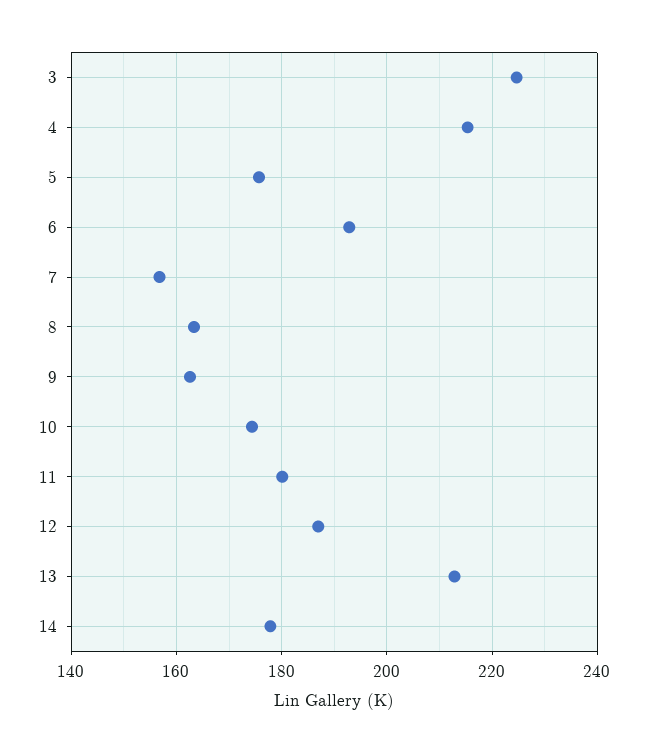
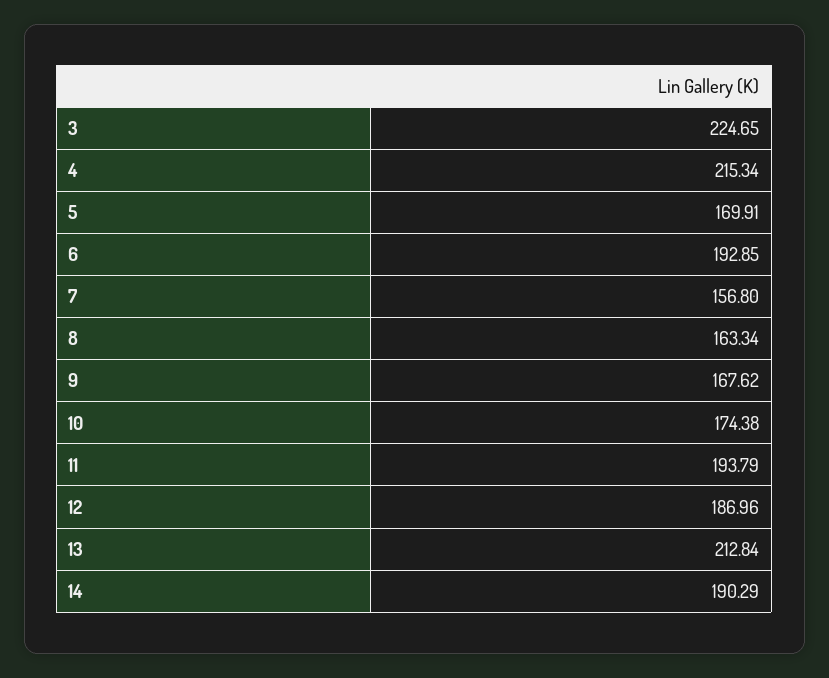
5: 176 -> 169.91
9: 162 -> 167.62
11: 180 -> 193.79
14: 178 -> 190.29

